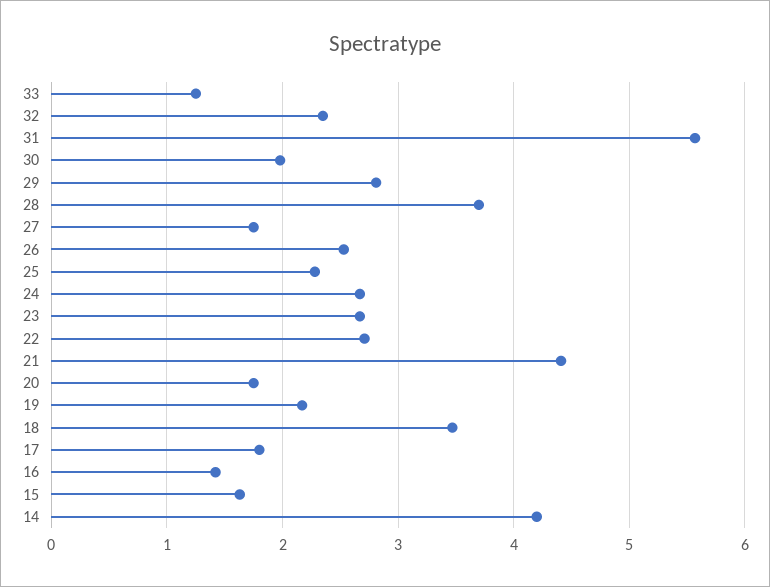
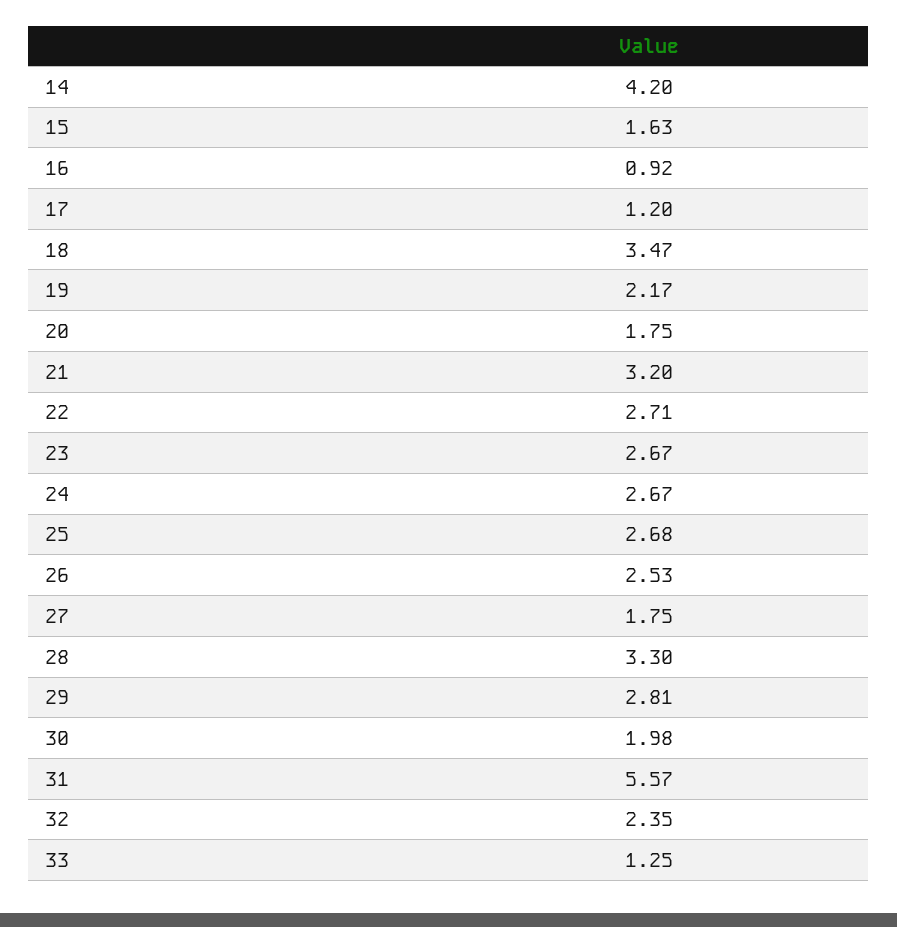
28: 3.7 -> 3.3
25: 2.3 -> 2.68
21: 4.4 -> 3.2
17: 1.8 -> 1.2
16: 1.4 -> 0.92

